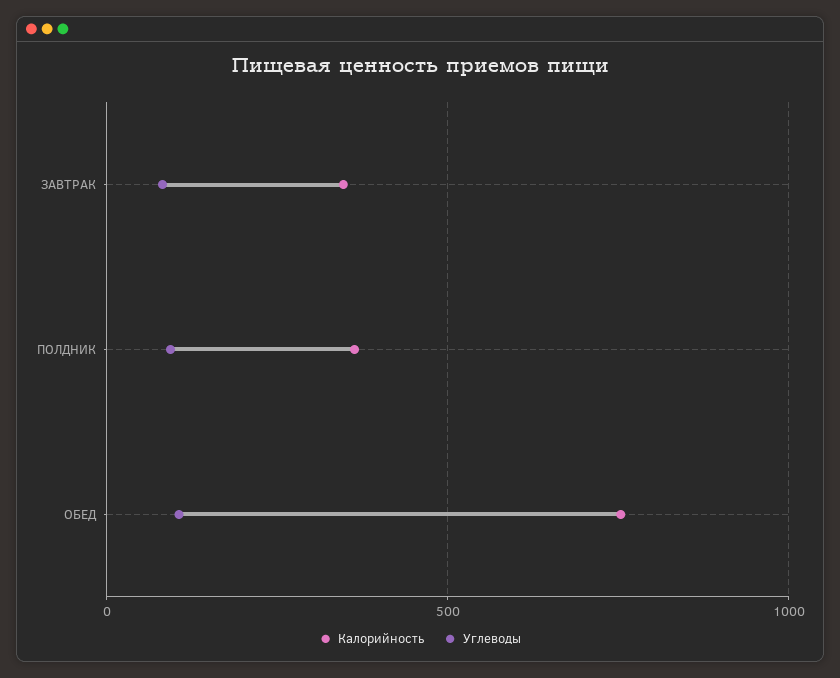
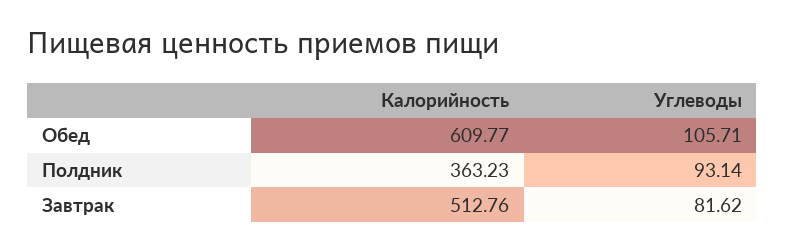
Калорийность, ЗАВТРАК: 350 -> 512.76
Калорийность, ОБЕД: 750 -> 609.77

